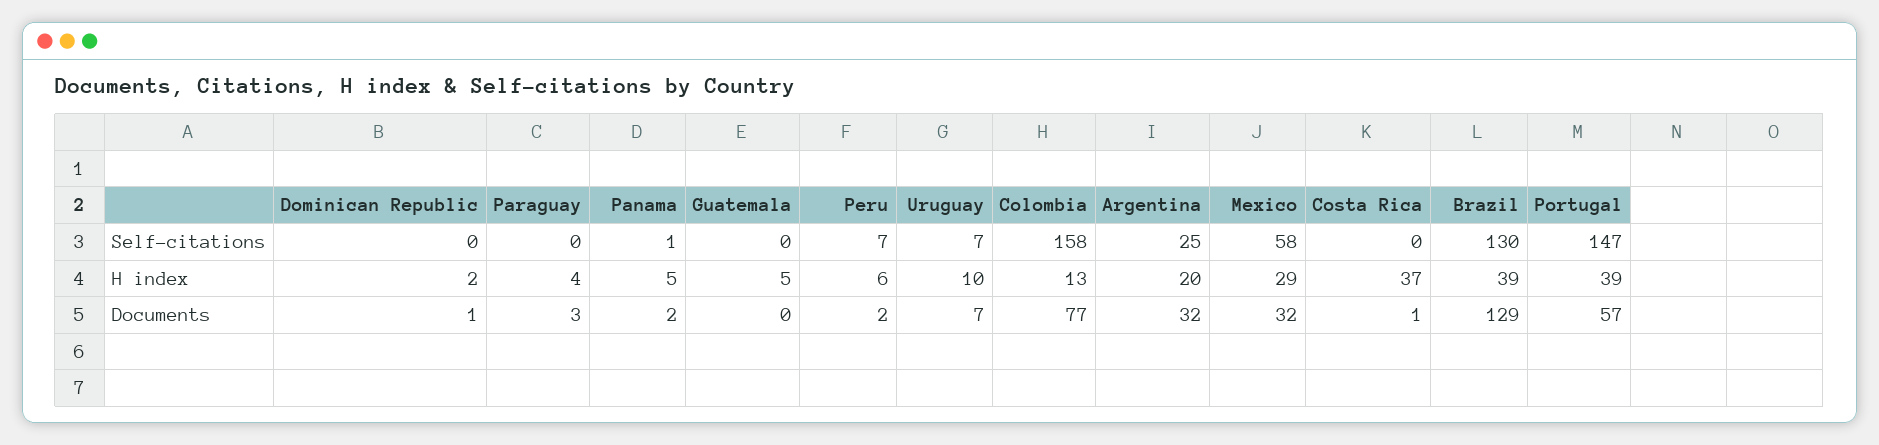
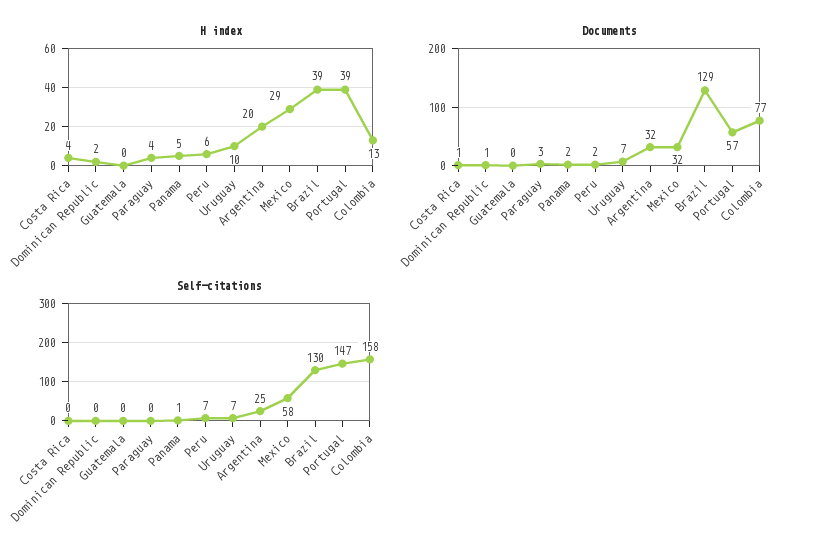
H index, Guatemala: 5 -> 0
H index, Costa Rica: 37 -> 4

